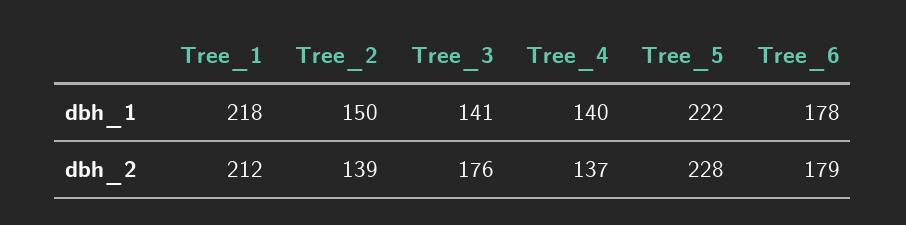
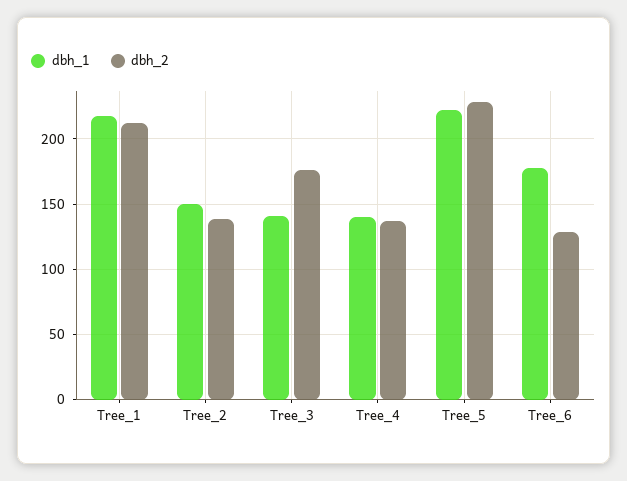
dbh_2, Tree_6: 179 -> 130

